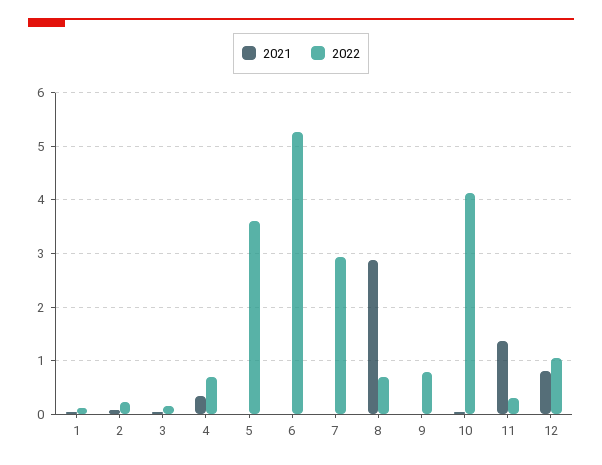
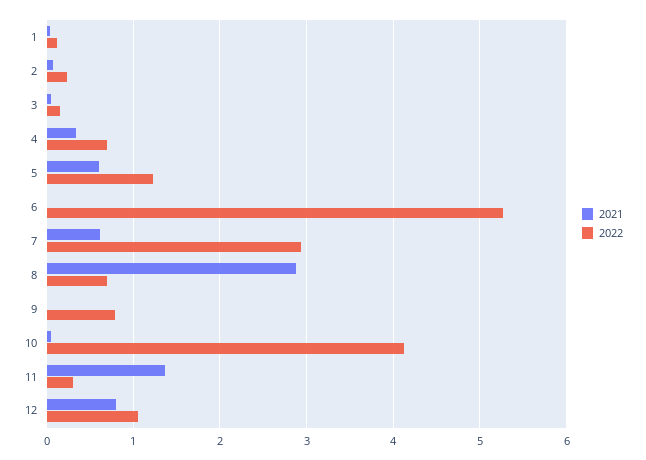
2021, 5: 0 -> 0.6
2022, 5: 3.6 -> 1.2
2021, 7: 0 -> 0.6

